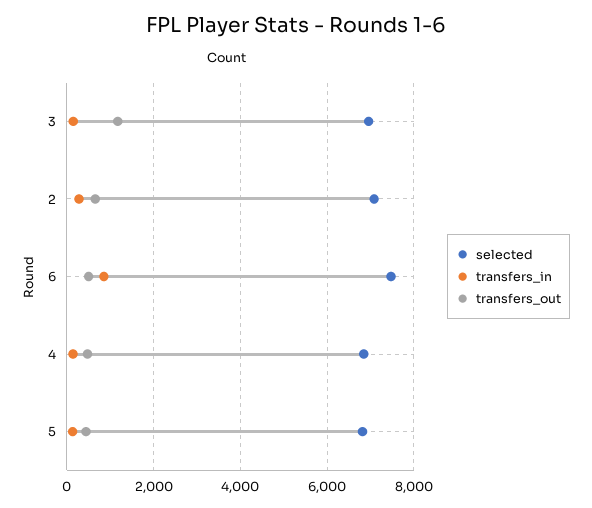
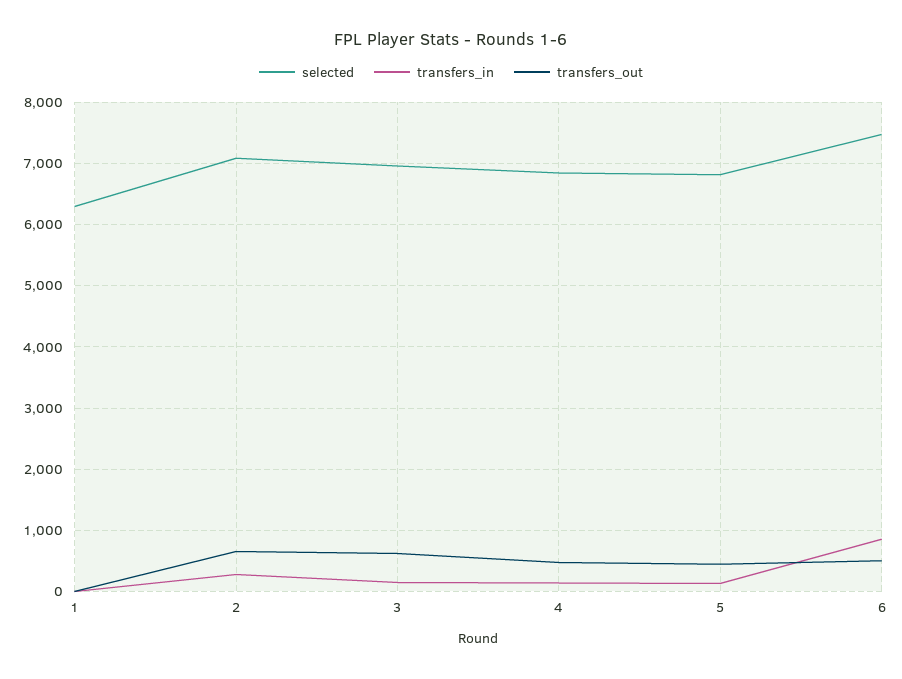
transfers_out, 3: 1200 -> 600
selected, 1: none -> 6300
transfers_in, 1: none -> 0
transfers_out, 1: none -> 0

